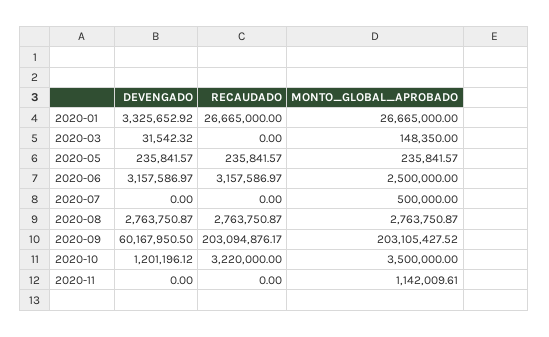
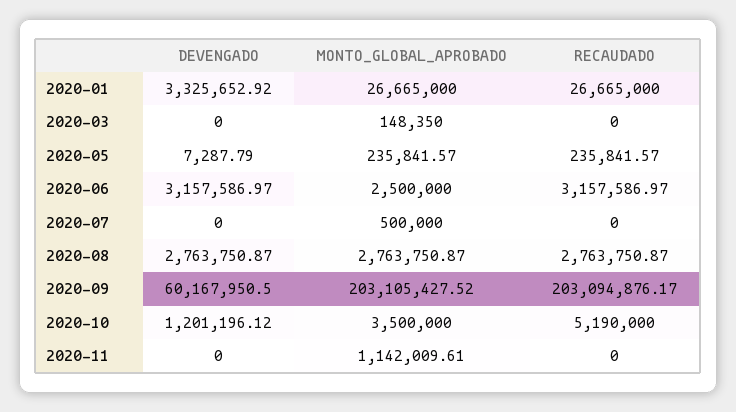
DEVENGADO, 2020-03: 31542.32 -> 0
DEVENGADO, 2020-05: 235841.57 -> 7287.79
RECAUDADO, 2020-10: 3220000 -> 5190000

